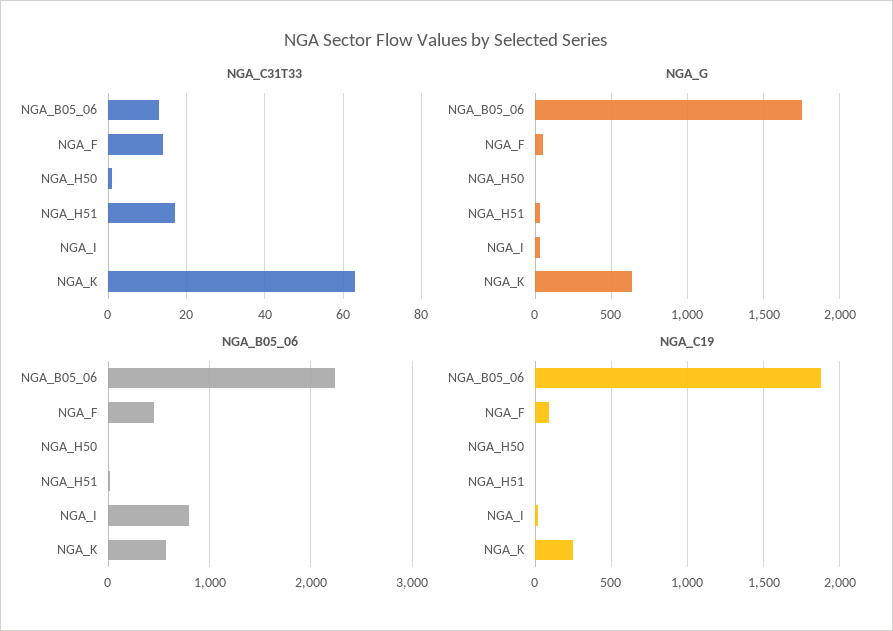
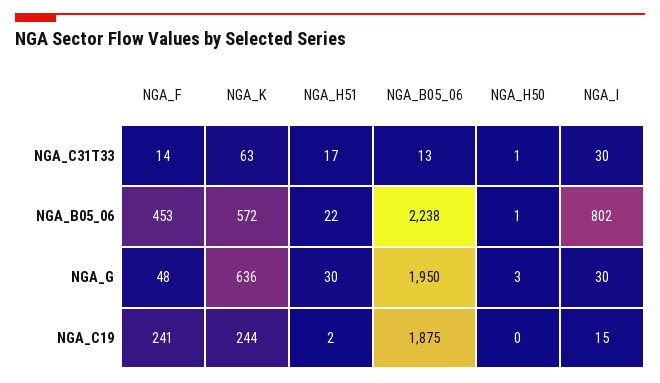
NGA_C31T33, NGA_I: 0 -> 30
NGA_G, NGA_B05_06: 1750 -> 1950
NGA_C19, NGA_F: 100 -> 241

